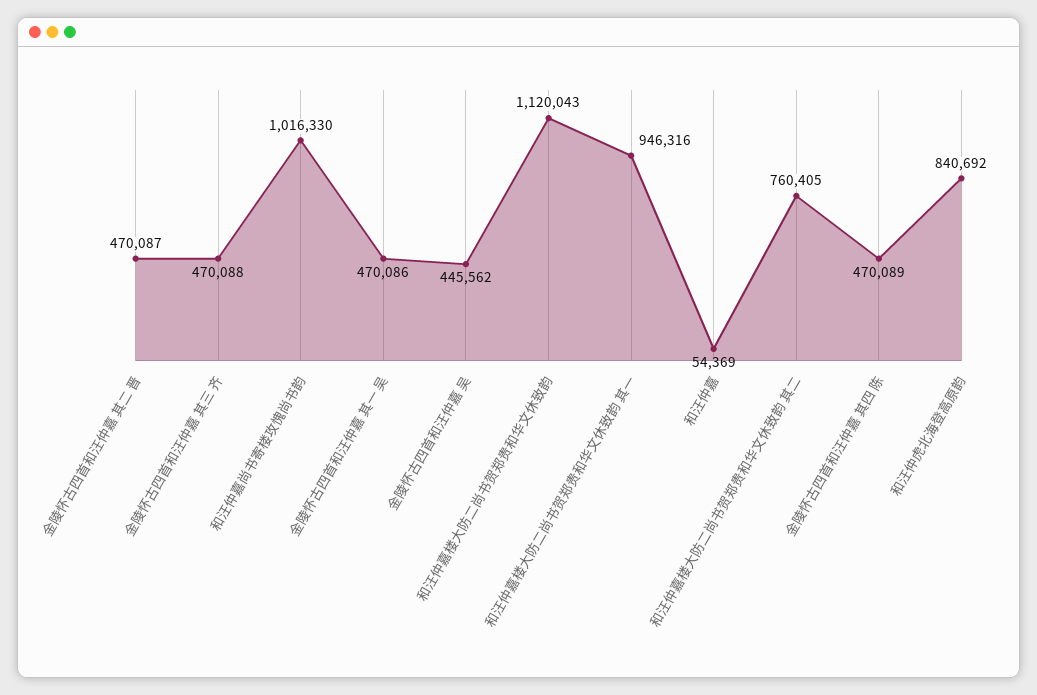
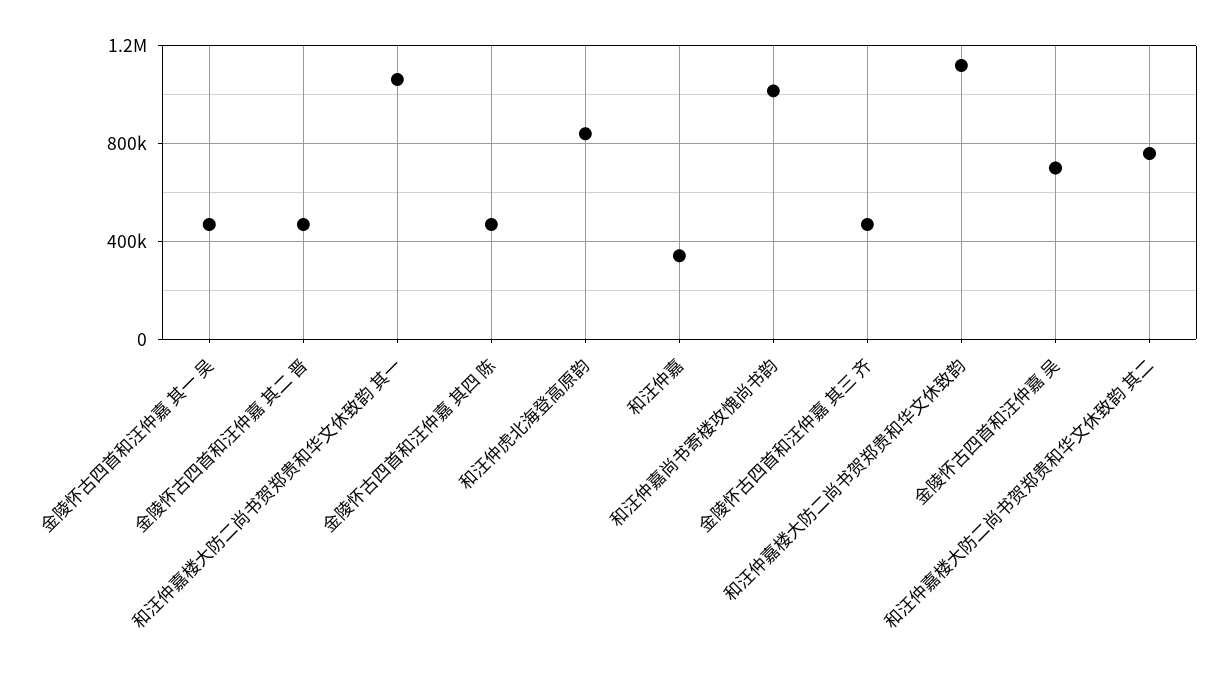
金陵怀古四首和汪仲嘉 吴: 445562 -> 700000
和汪仲嘉楼大防二尚书贺郑贵和华文休致韵 其一: 946316 -> 1050000
和汪仲嘉: 54369 -> 350000

